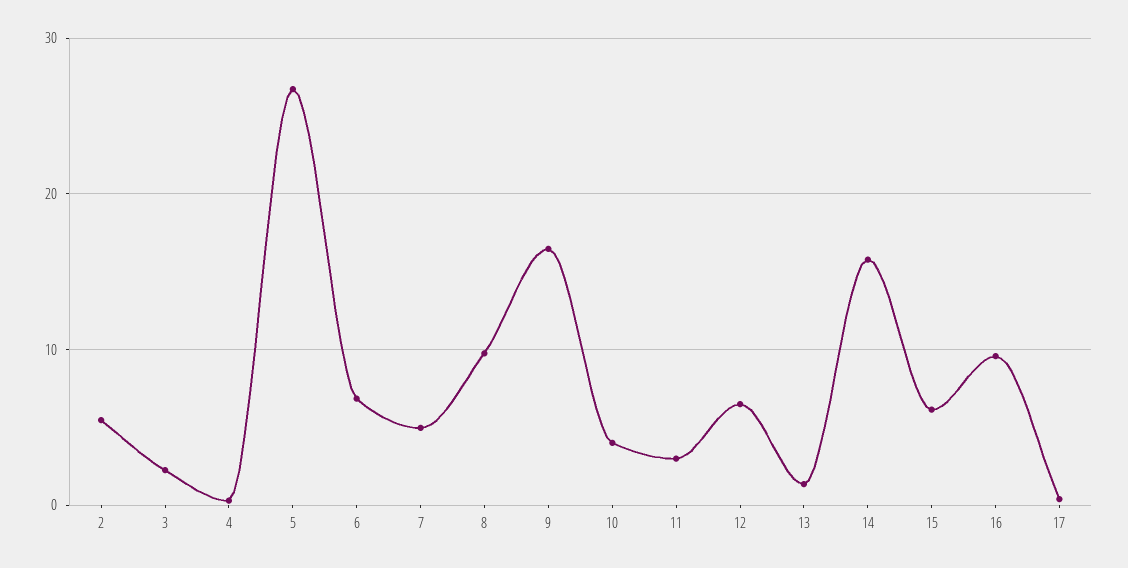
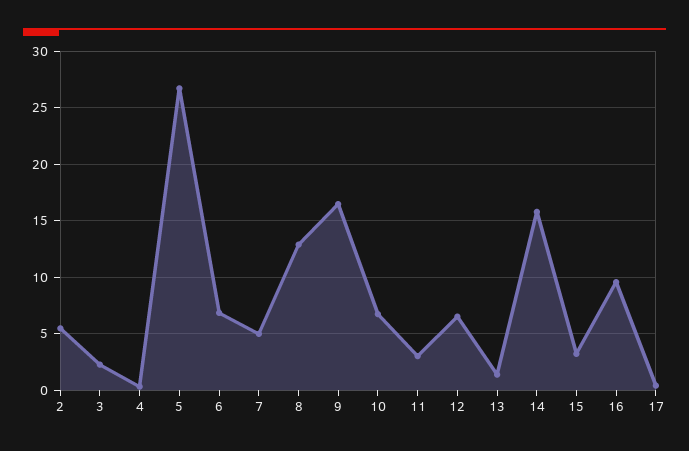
8: 10 -> 13
10: 4 -> 7
15: 6 -> 3

